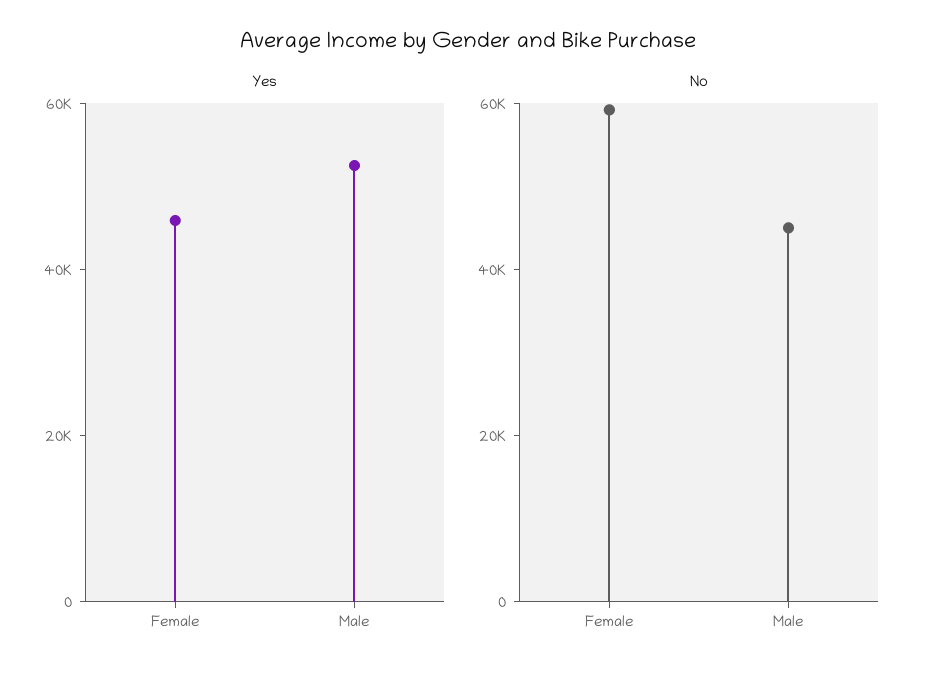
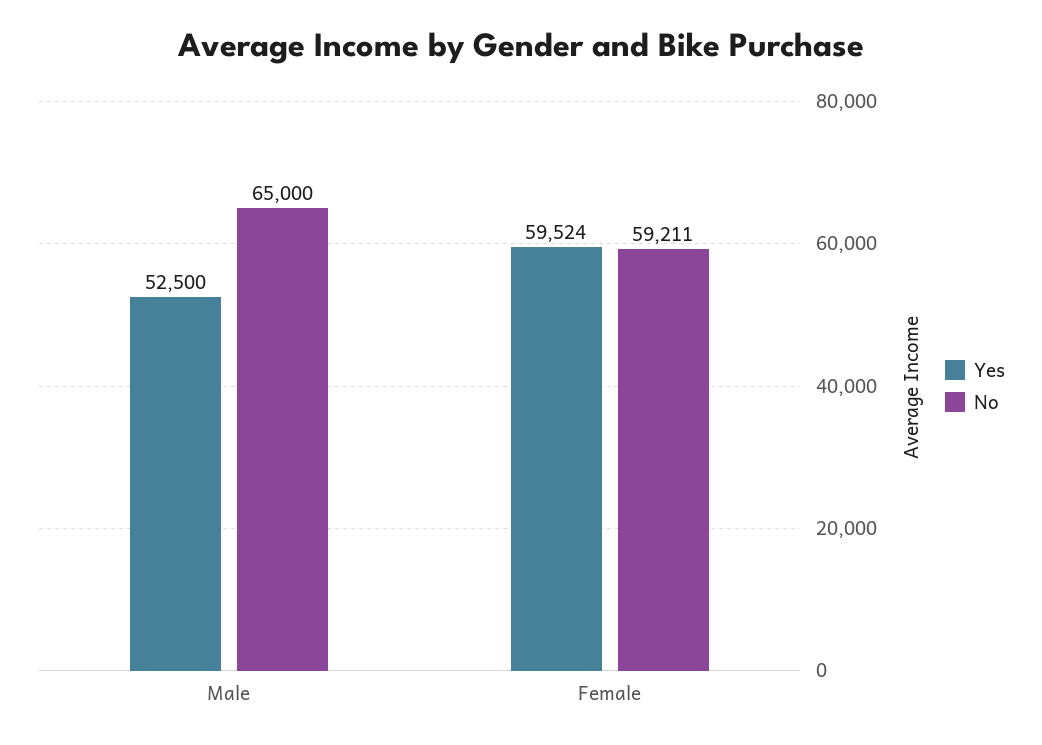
Yes, Female: 45000 -> 59524
No, Male: 45000 -> 65000

